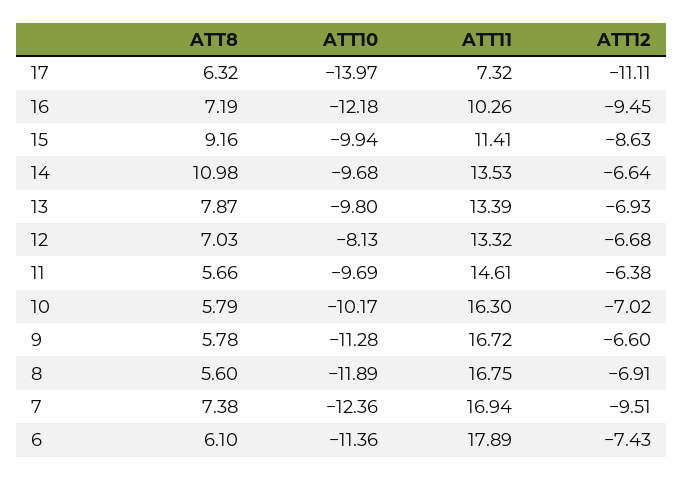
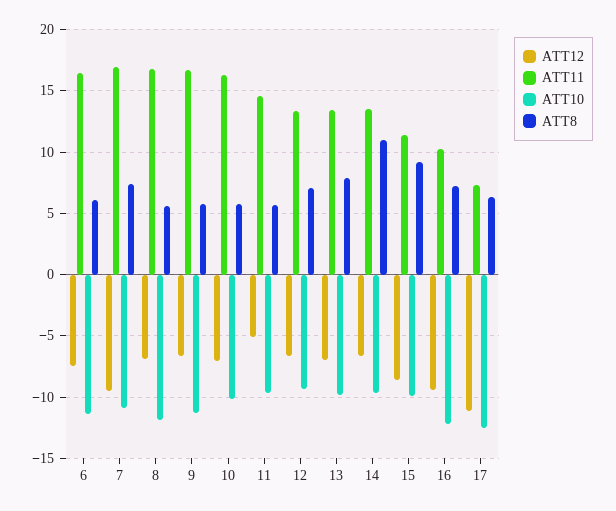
ATT10, 17: -13.97 -> -12.5
ATT10, 12: -8.13 -> -9.5
ATT12, 11: -6.38 -> -5
ATT10, 7: -12.36 -> -11
ATT11, 6: 17.89 -> 16.5

